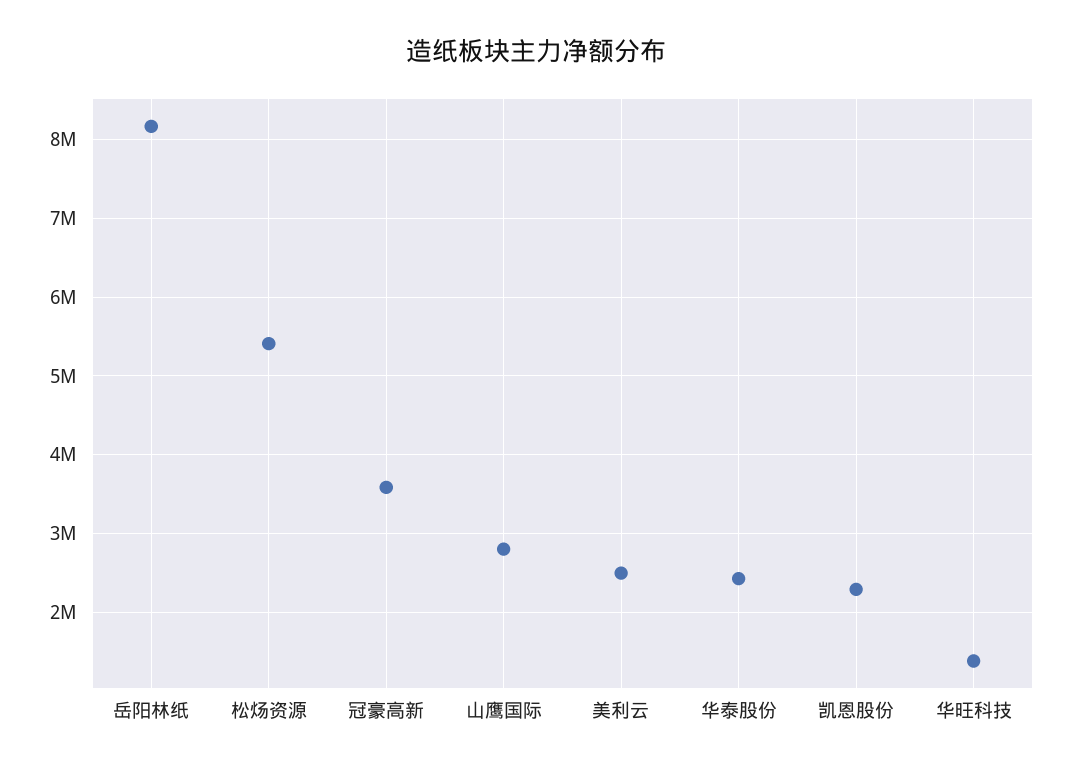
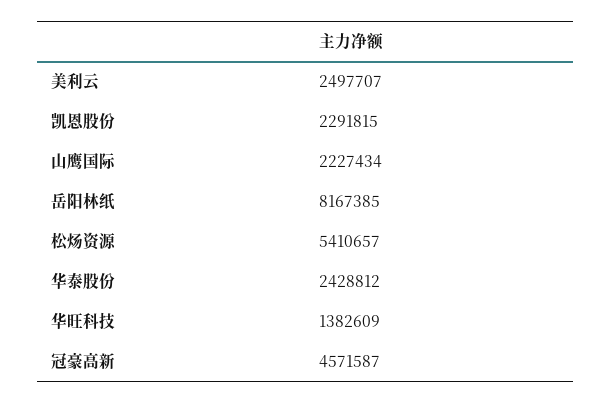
冠豪高新: 3600000 -> 4571587
山鹰国际: 2800000 -> 2227434

